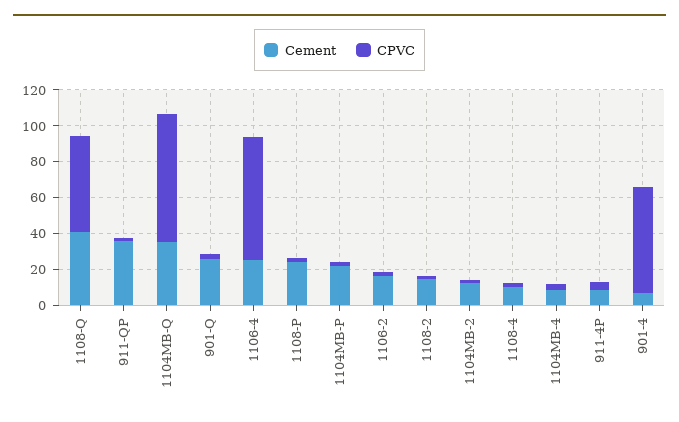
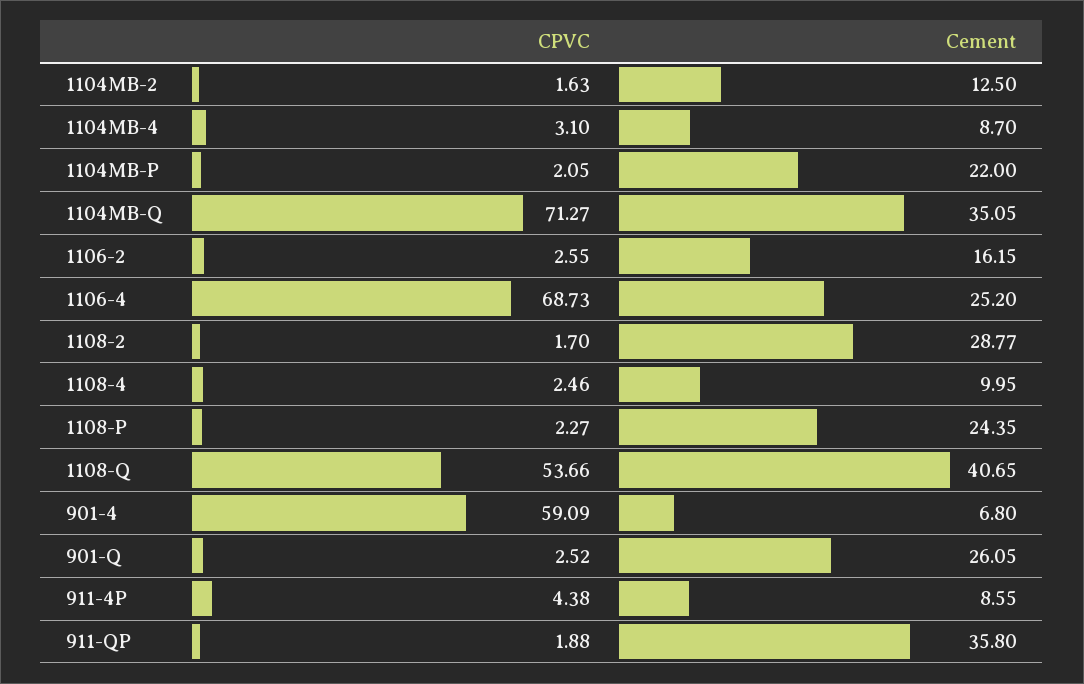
Cement, 1108-2: 15 -> 28.77

